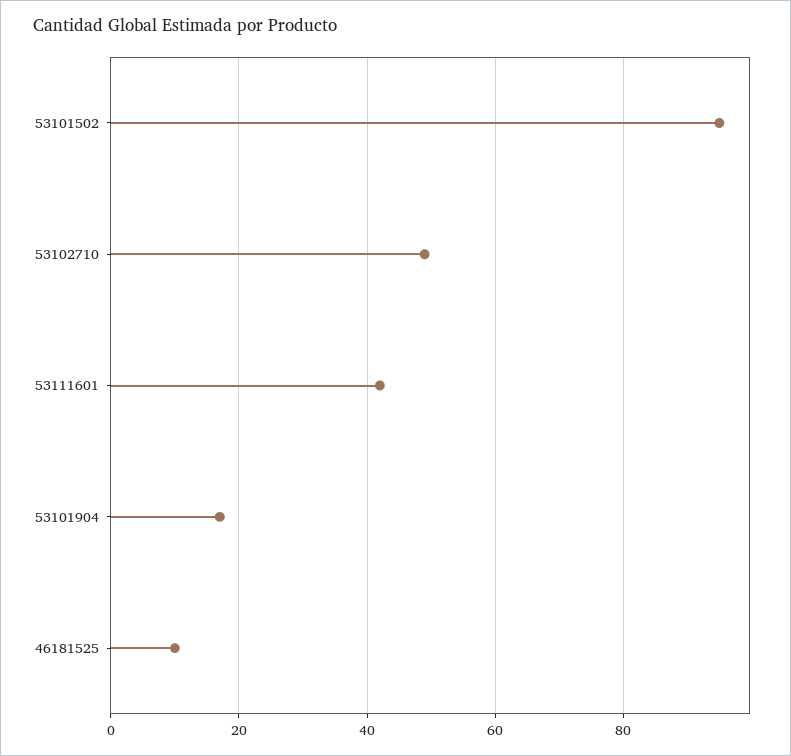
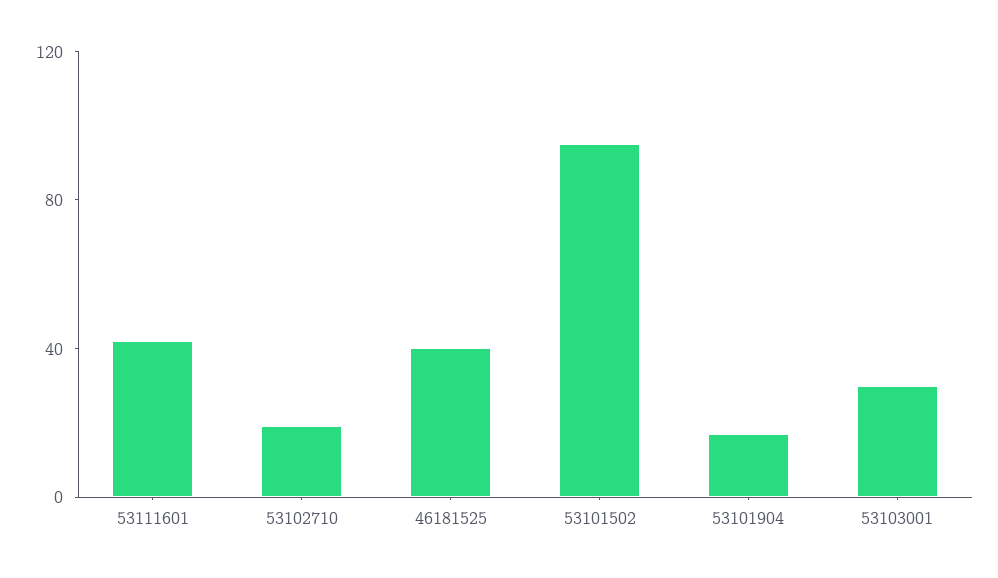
53102710: 50 -> 20
46181525: 10 -> 40
53103001: none -> 30

